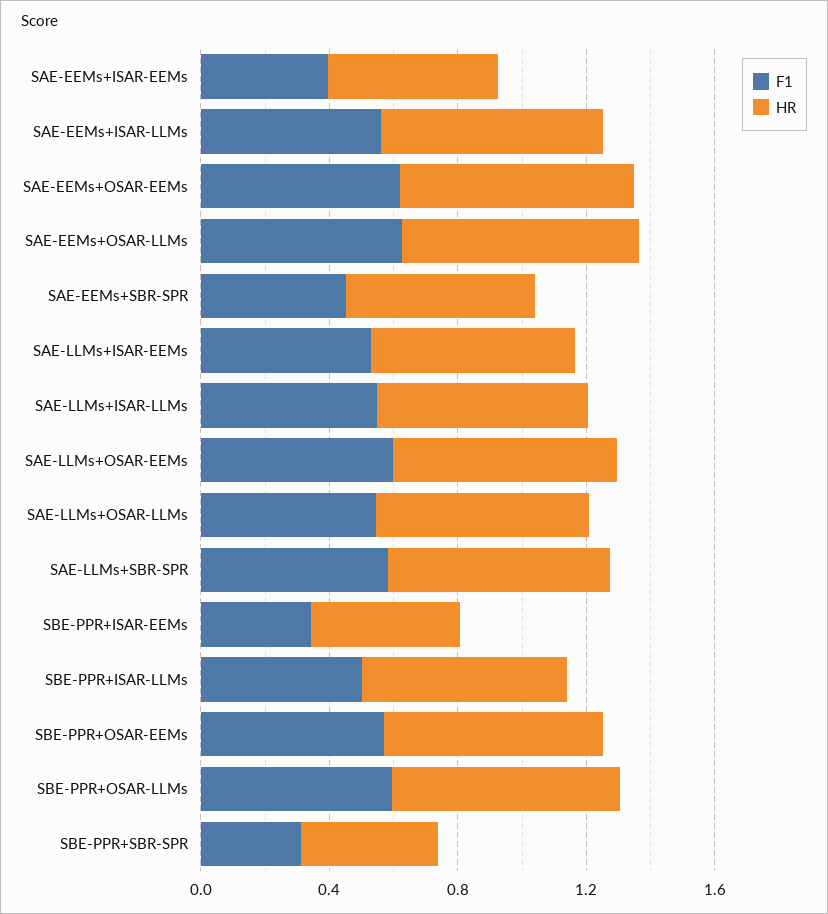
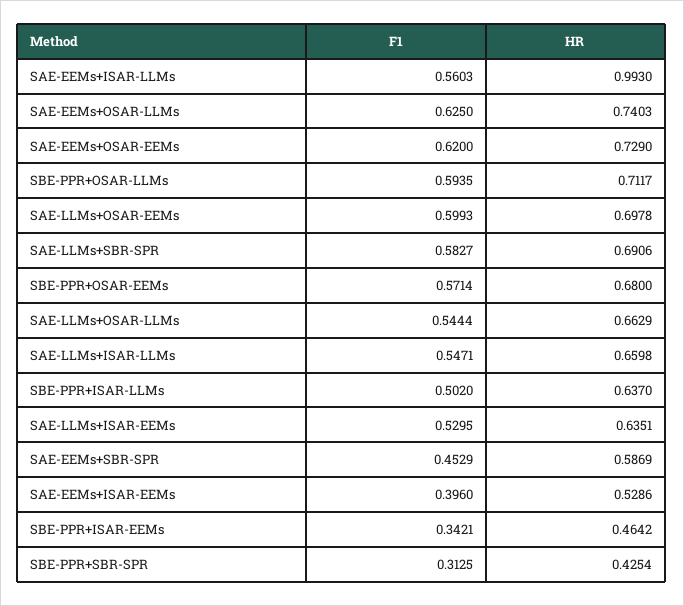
HR, SAE-EEMs+ISAR-LLMs: 0.7 -> 0.993

